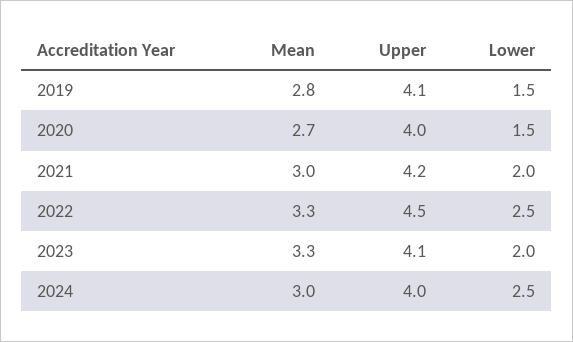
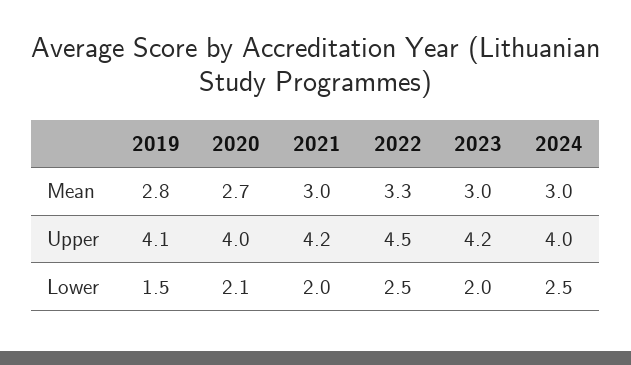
Lower, 2020: 1.5 -> 2.1
Mean, 2023: 3.3 -> 3
Upper, 2023: 4.1 -> 4.2

